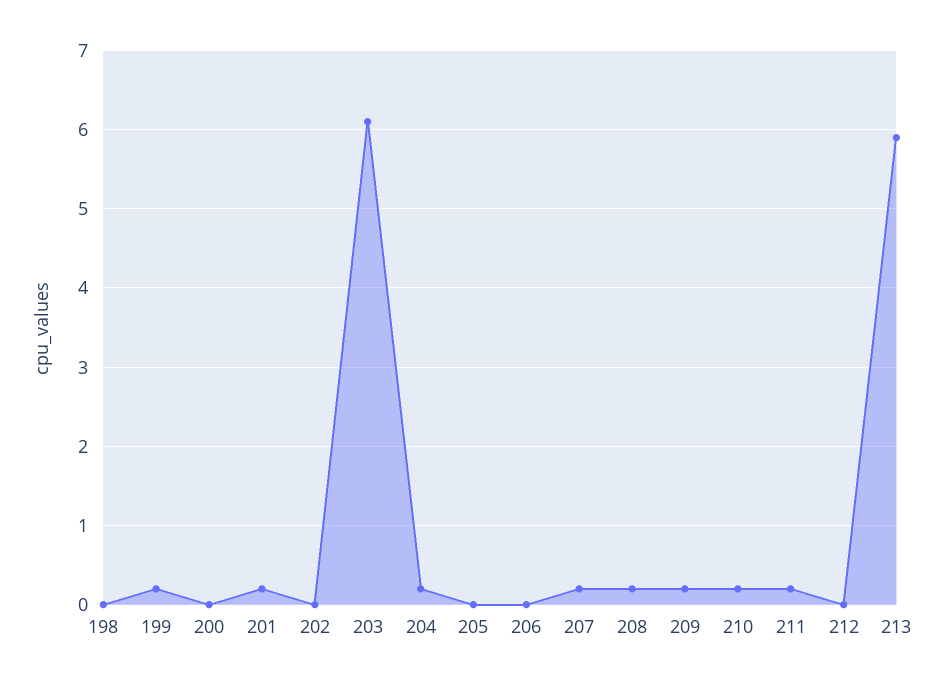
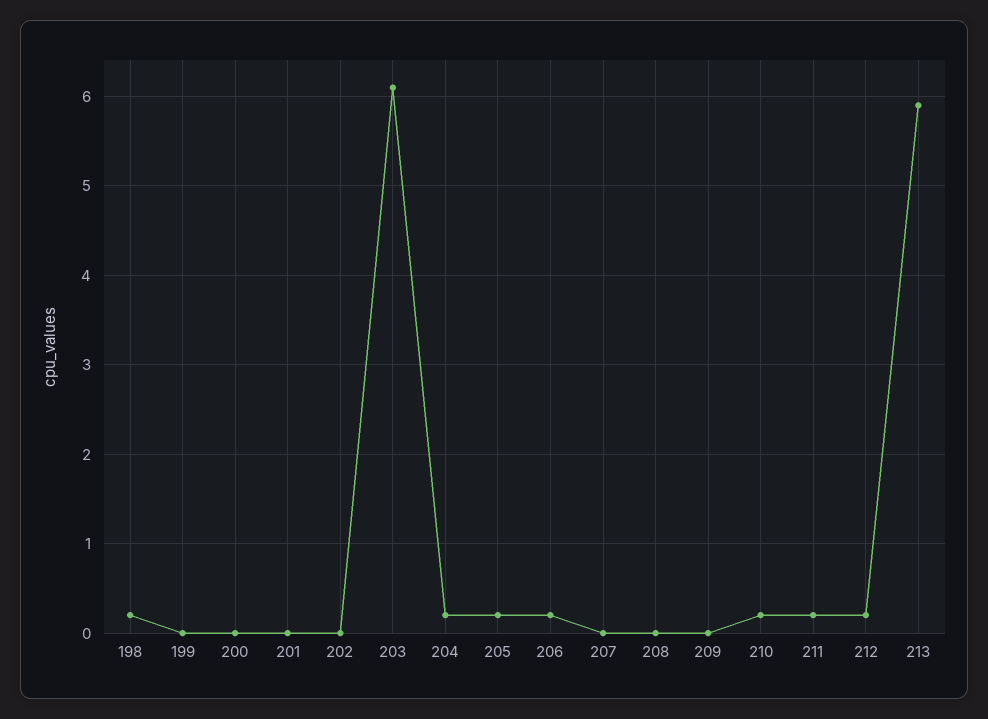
198: 0 -> 0.2
199: 0.2 -> 0
201: 0.2 -> 0
205: 0 -> 0.2
206: 0 -> 0.2
207: 0.2 -> 0
208: 0.2 -> 0
209: 0.2 -> 0
212: 0 -> 0.2

